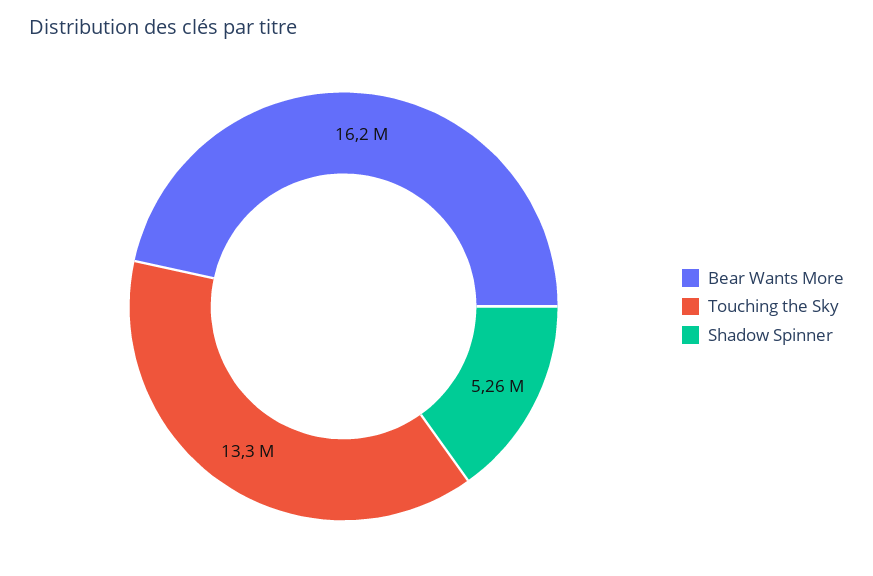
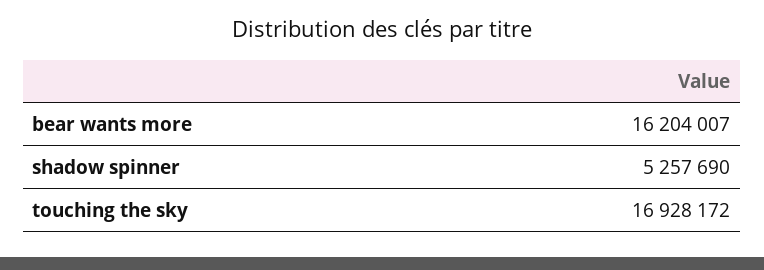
Touching the Sky: 13300000 -> 16928172

